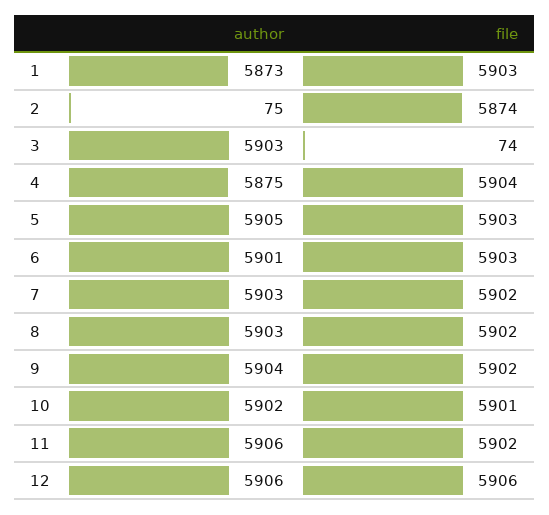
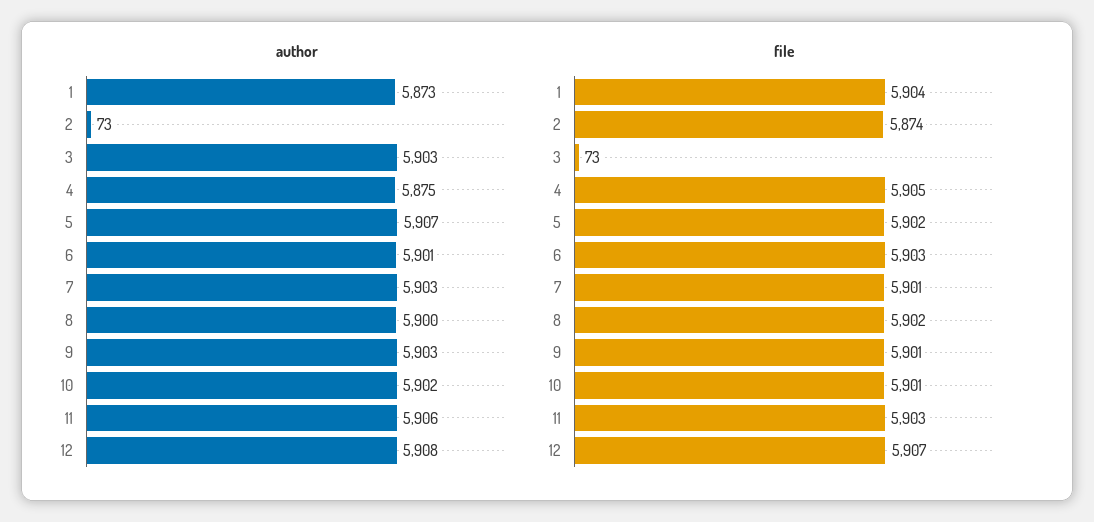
file, 1: 5903 -> 5904
author, 2: 75 -> 73
file, 3: 74 -> 73
file, 4: 5904 -> 5905
author, 5: 5905 -> 5907
file, 5: 5903 -> 5902
file, 7: 5902 -> 5901
author, 8: 5903 -> 5900
author, 9: 5904 -> 5903
file, 9: 5902 -> 5901
file, 11: 5902 -> 5903
author, 12: 5906 -> 5908
file, 12: 5906 -> 5907

